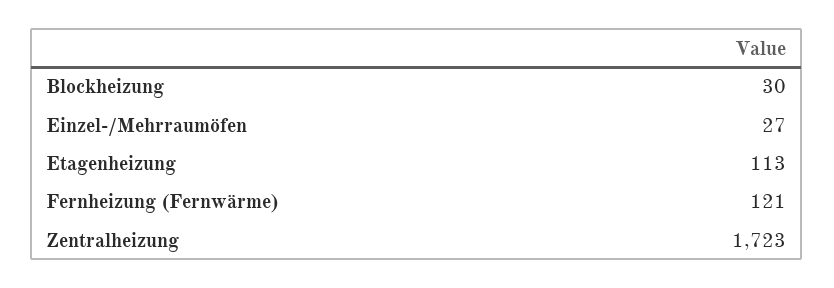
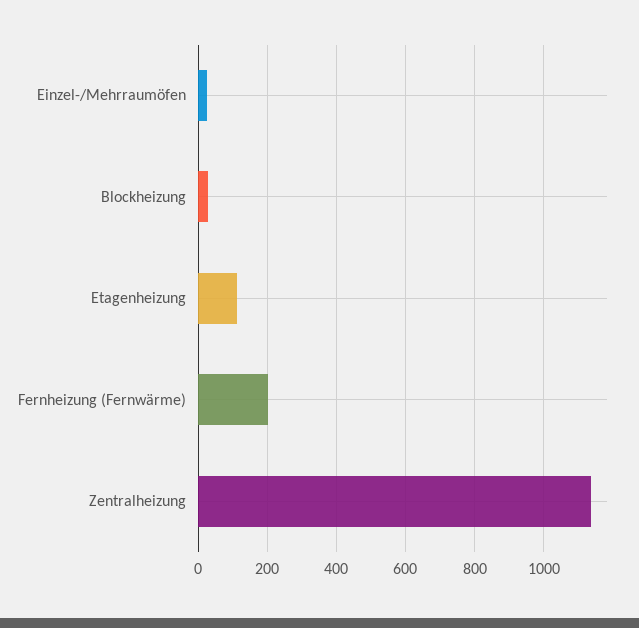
Fernheizung (Fernwärme): 121 -> 200
Zentralheizung: 1723 -> 1140

